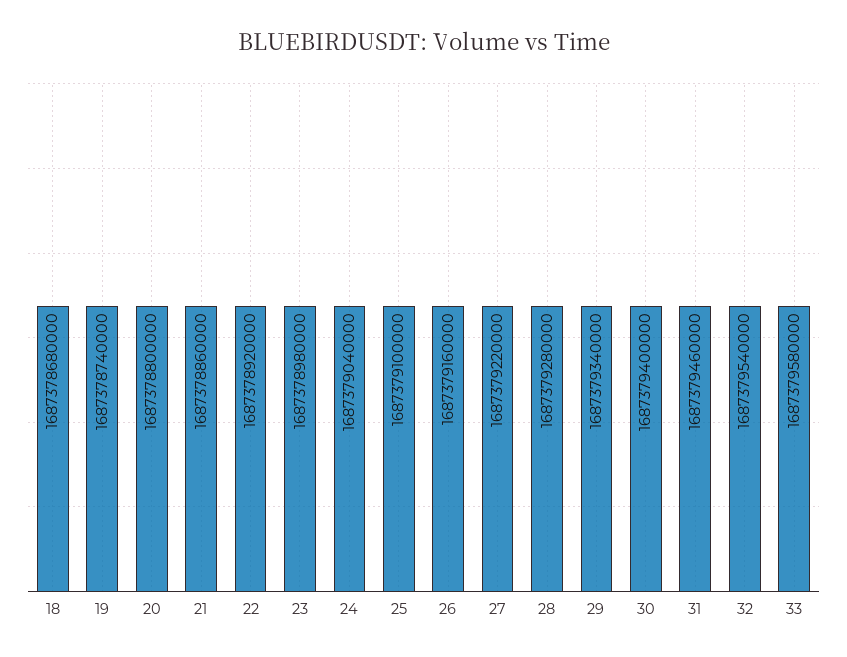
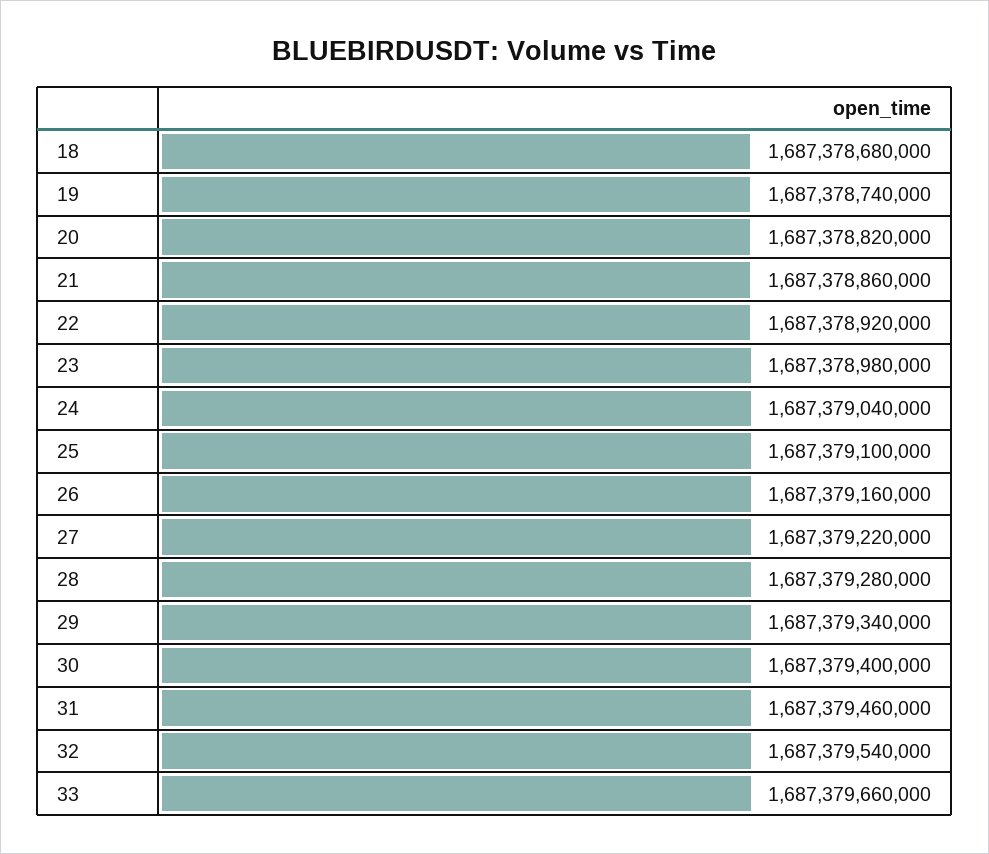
20: 1687378800000 -> 1687378820000
33: 1687379580000 -> 1687379660000

